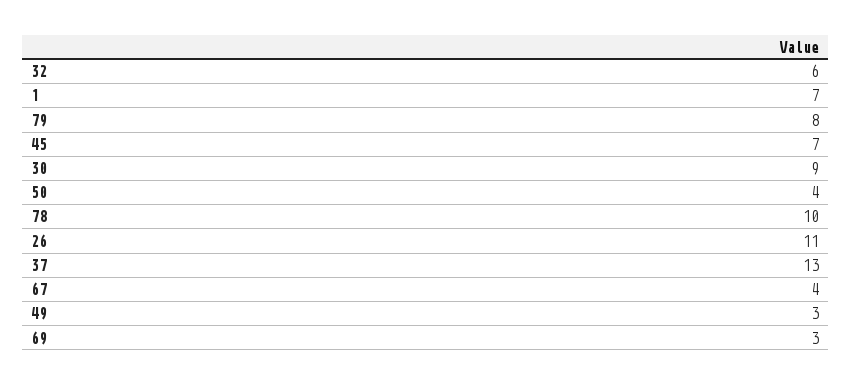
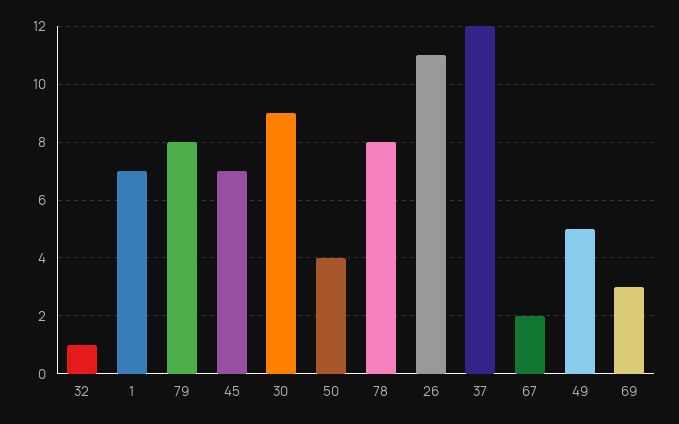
32: 6 -> 1
78: 10 -> 8
37: 13 -> 12
67: 4 -> 2
49: 3 -> 5

